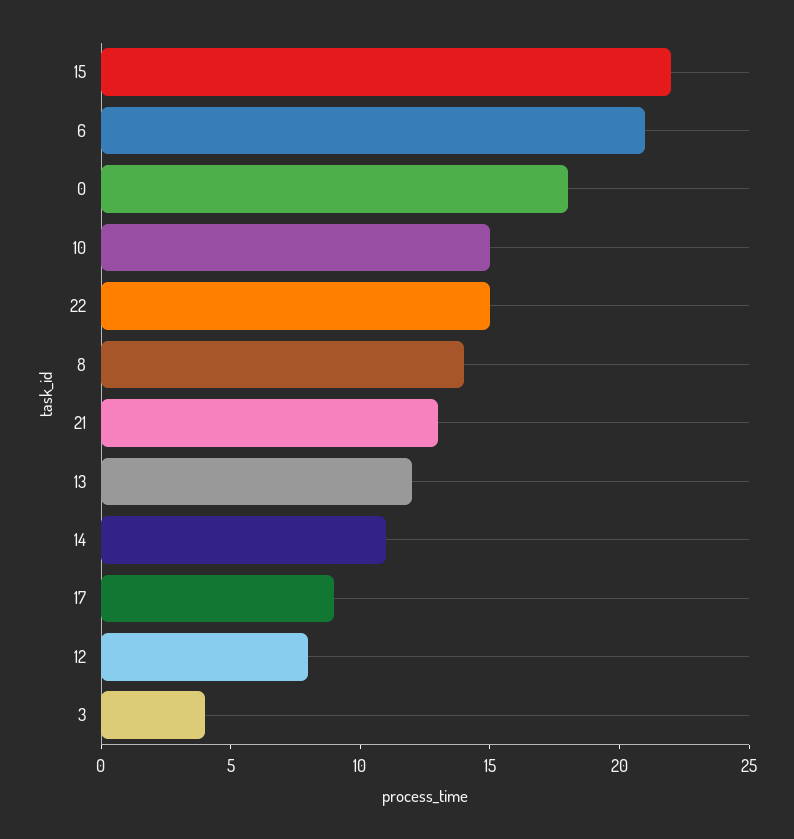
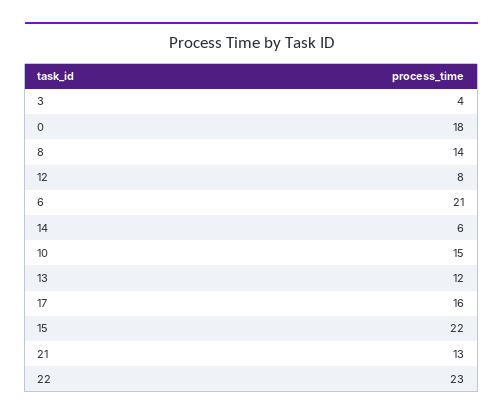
22: 15 -> 23
14: 11 -> 6
17: 9 -> 16

